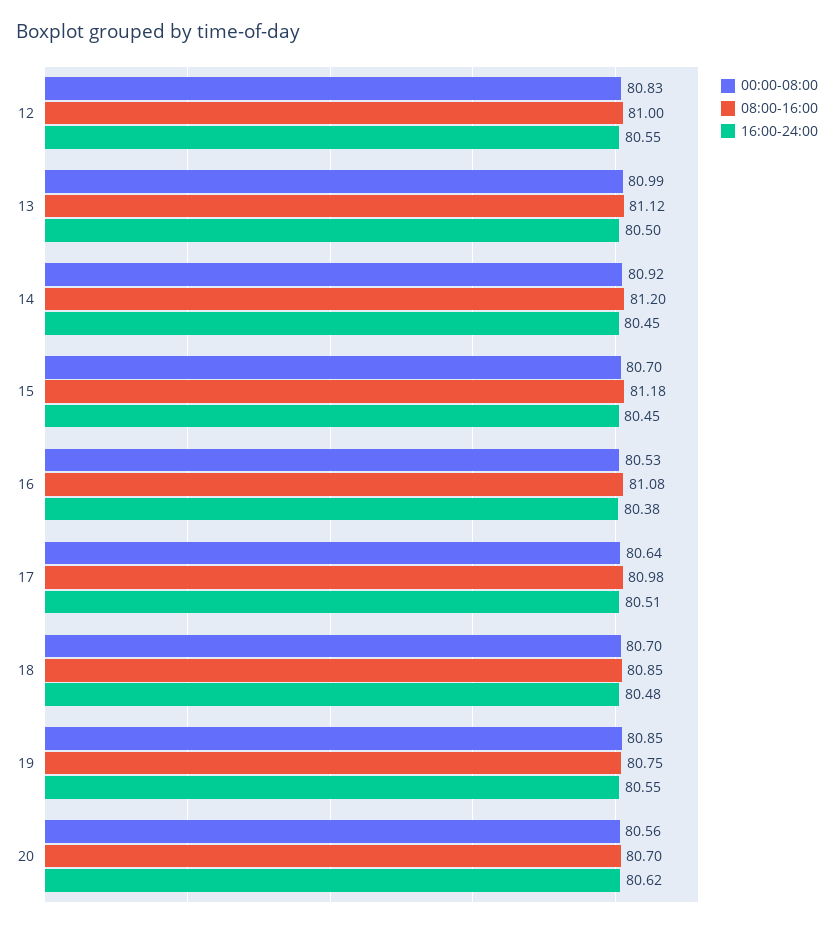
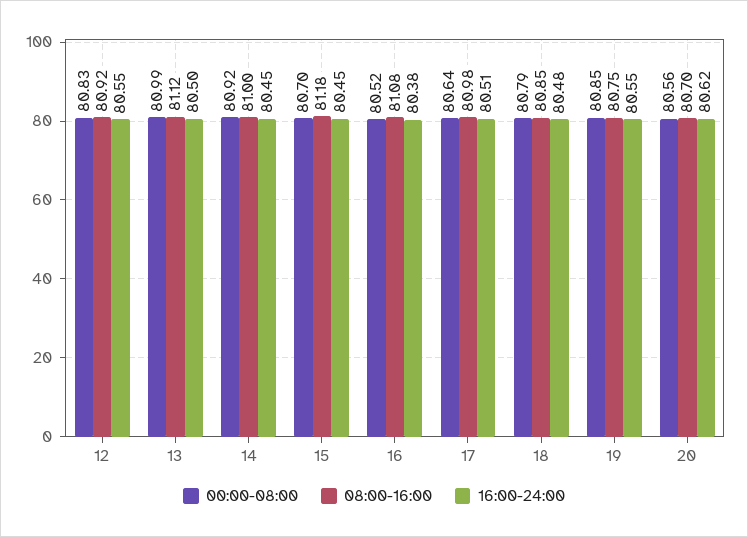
08:00-16:00, 12: 81 -> 80.92
08:00-16:00, 14: 81.2 -> 81
00:00-08:00, 16: 80.53 -> 80.52
00:00-08:00, 18: 80.7 -> 80.79

